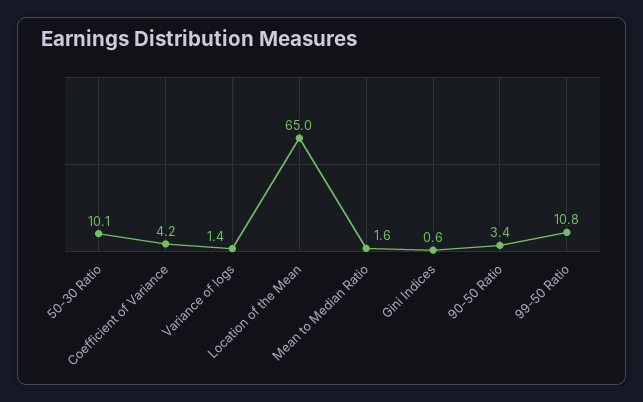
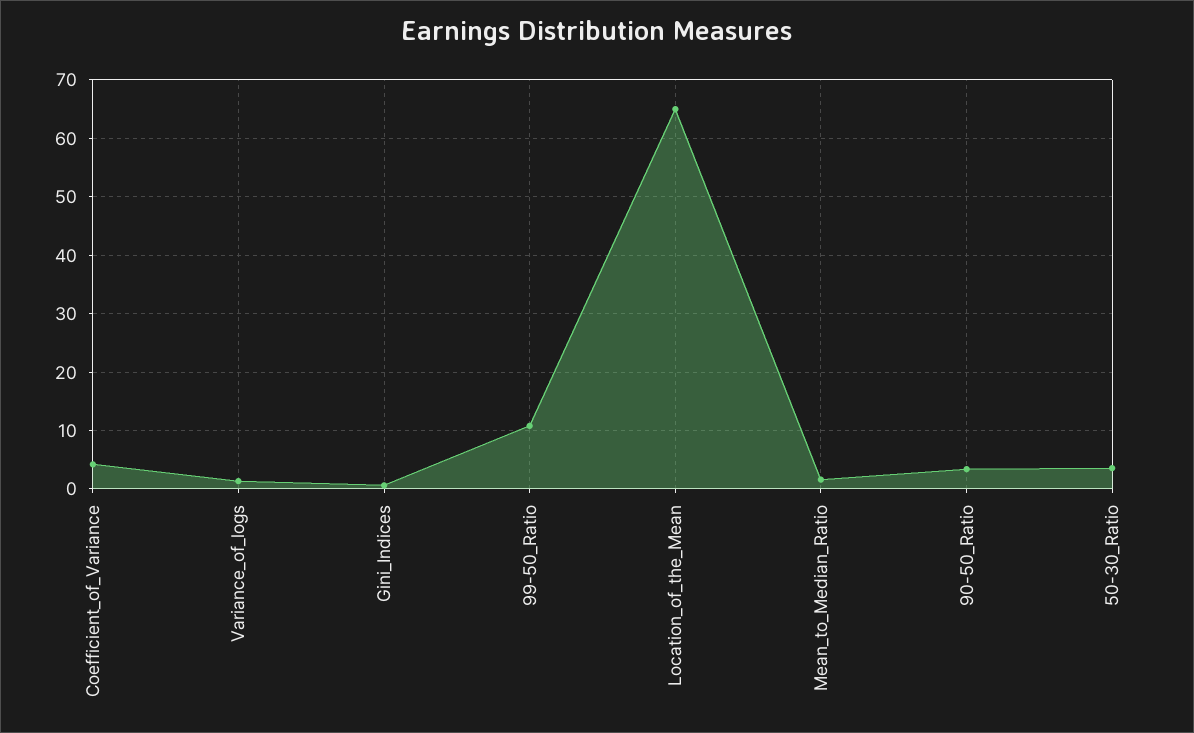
50-30 Ratio: 10.1 -> 4

